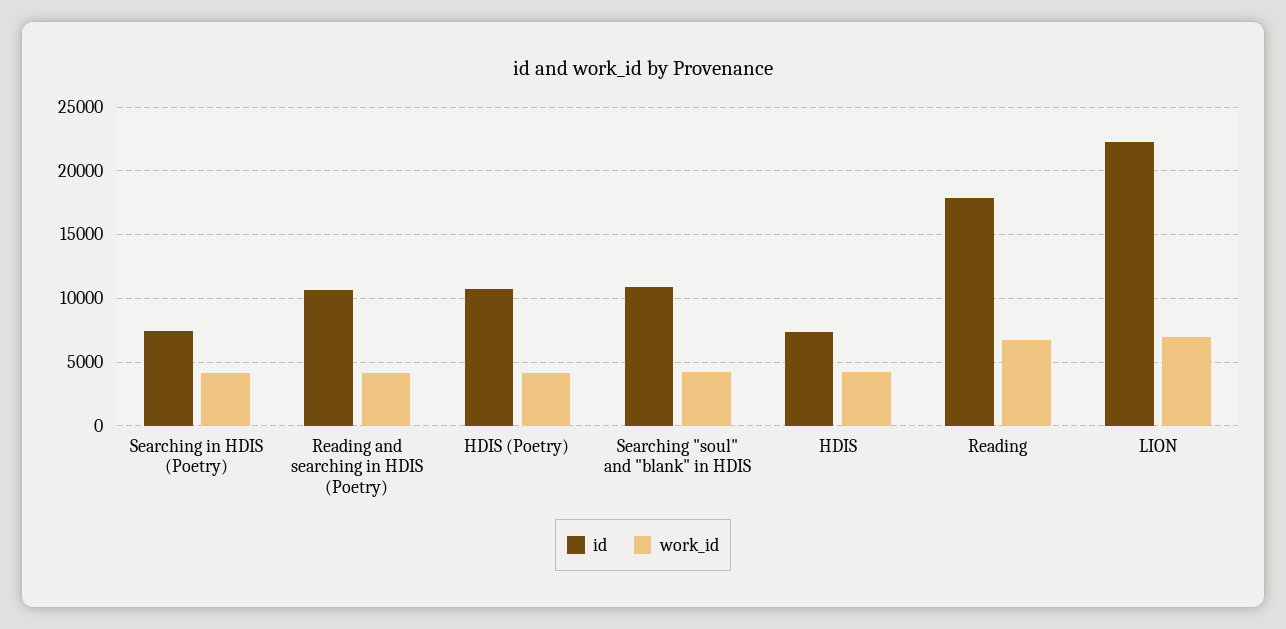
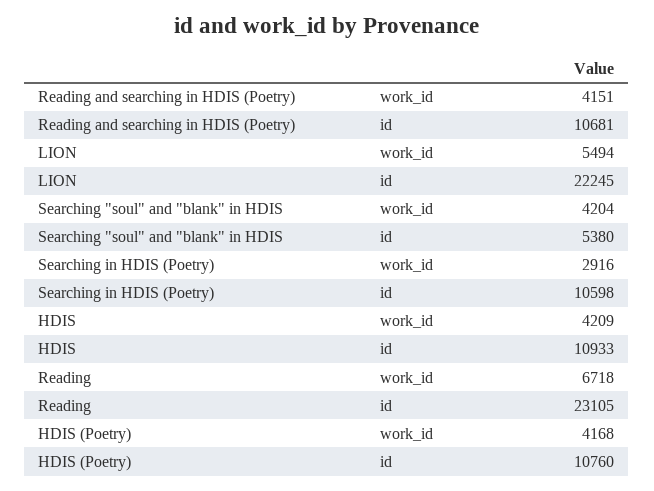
id, Searching in HDIS (Poetry): 7500 -> 10598
work_id, Searching in HDIS (Poetry): 4000 -> 2916
id, Searching "soul" and "blank" in HDIS: 11000 -> 5380
id, HDIS: 7500 -> 10933
id, Reading: 18000 -> 23105
work_id, LION: 7000 -> 5494

